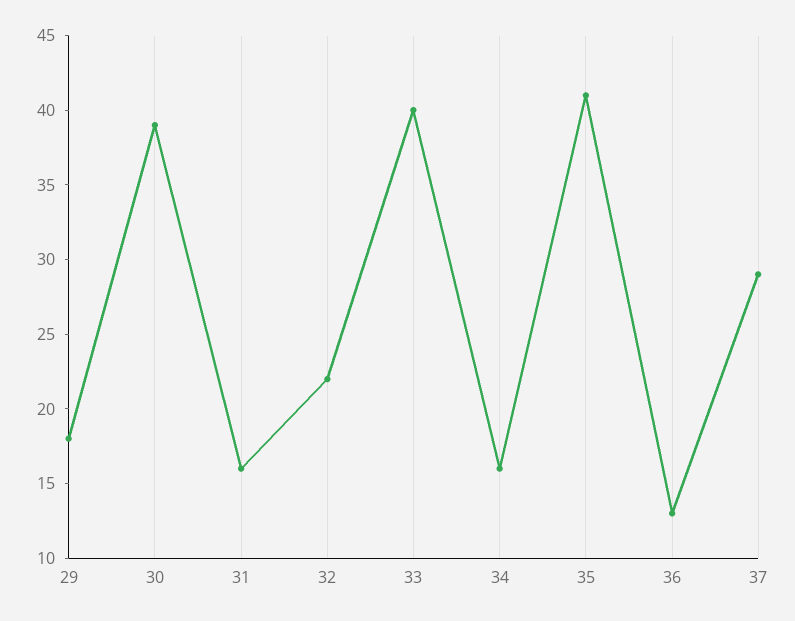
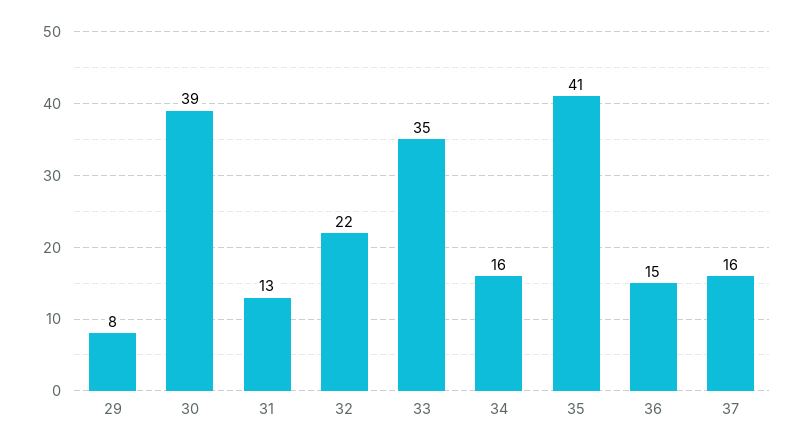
29: 18 -> 8
31: 16 -> 13
33: 40 -> 35
36: 13 -> 15
37: 29 -> 16

